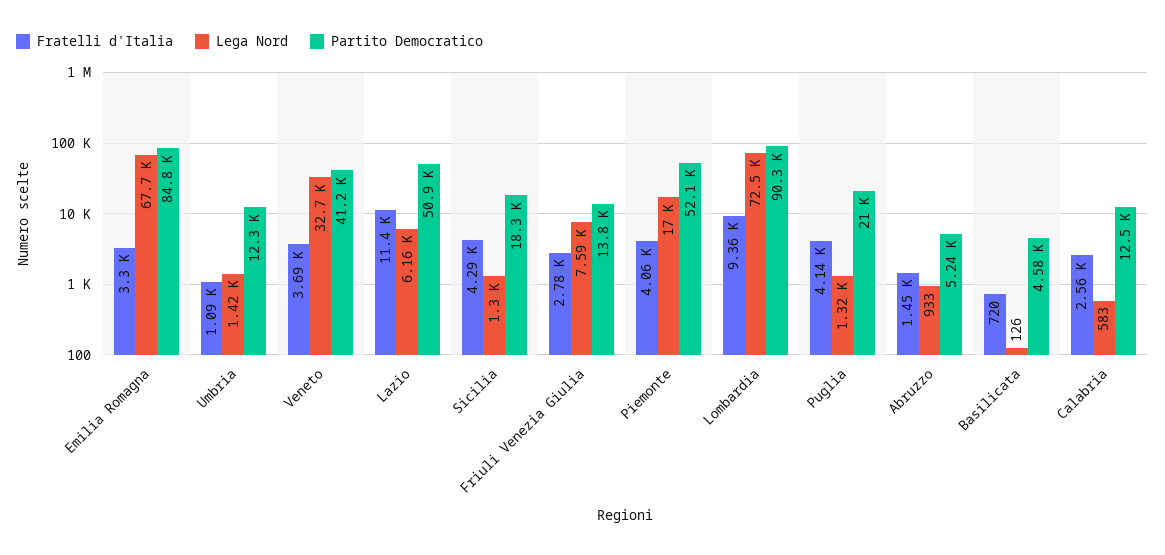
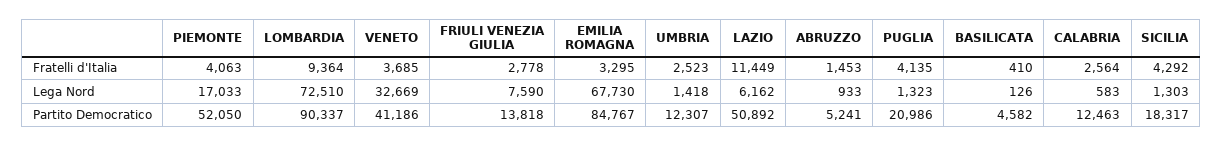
Fratelli d'Italia, Umbria: 1090 -> 2523
Fratelli d'Italia, Basilicata: 720 -> 410

